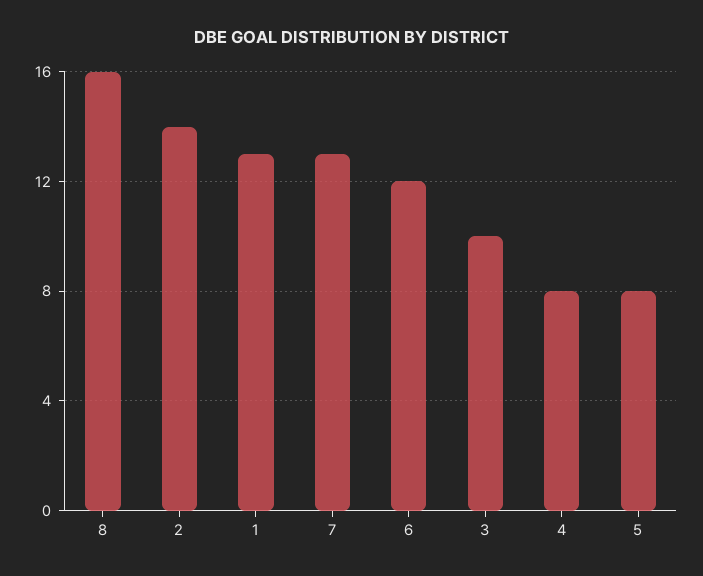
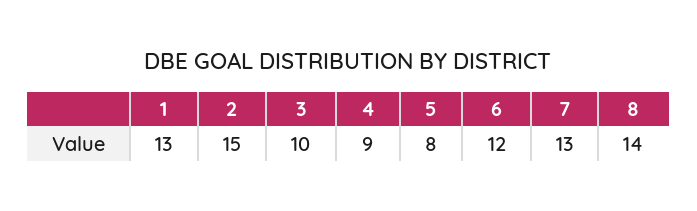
8: 16 -> 14
2: 14 -> 15
4: 8 -> 9

